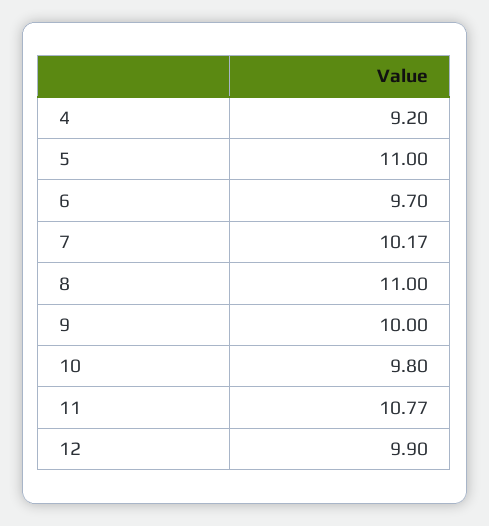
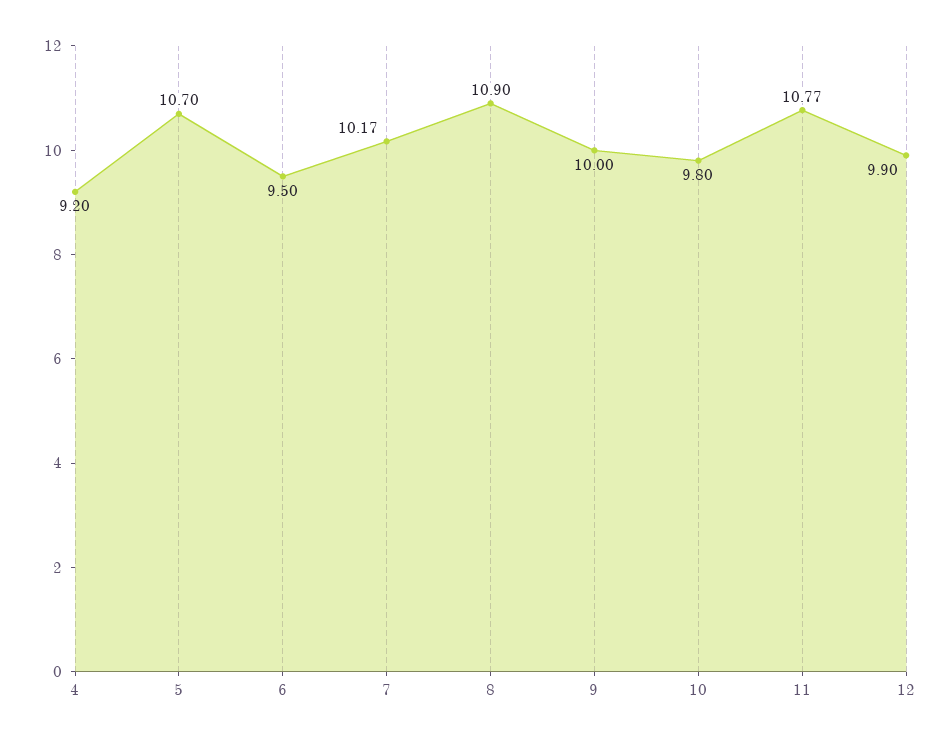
5: 11 -> 10.7
6: 9.7 -> 9.5
8: 11 -> 10.9

